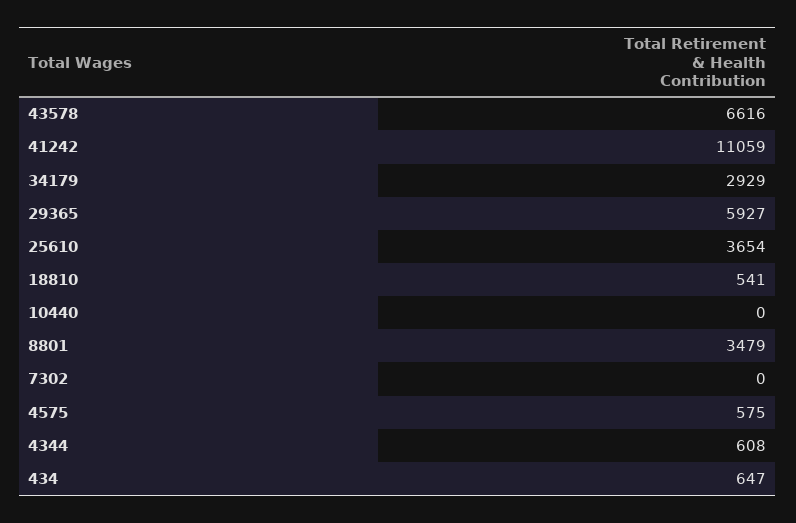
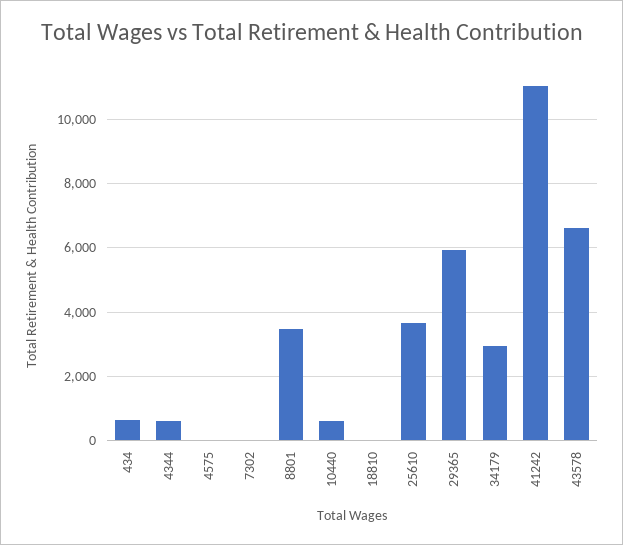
18810: 541 -> 0
10440: 0 -> 600
4575: 575 -> 0

